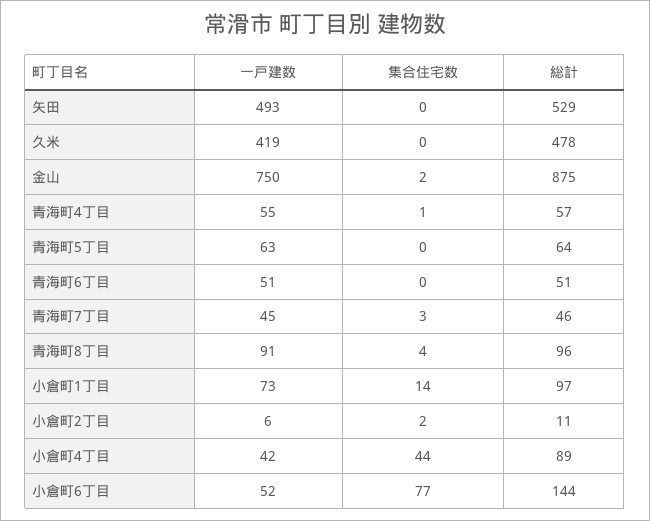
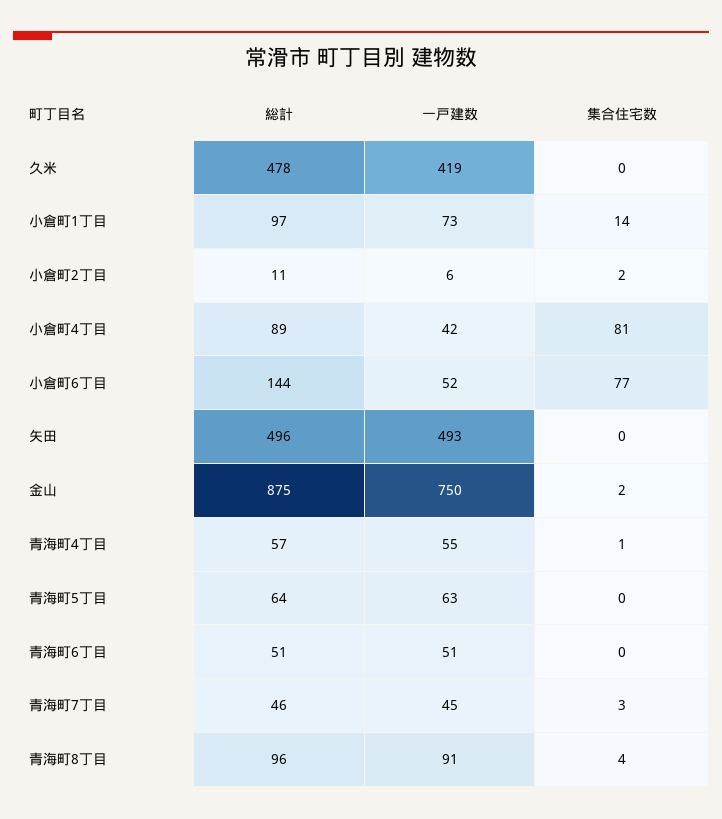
総計, 矢田: 529 -> 496
集合住宅数, 小倉町4丁目: 44 -> 81

